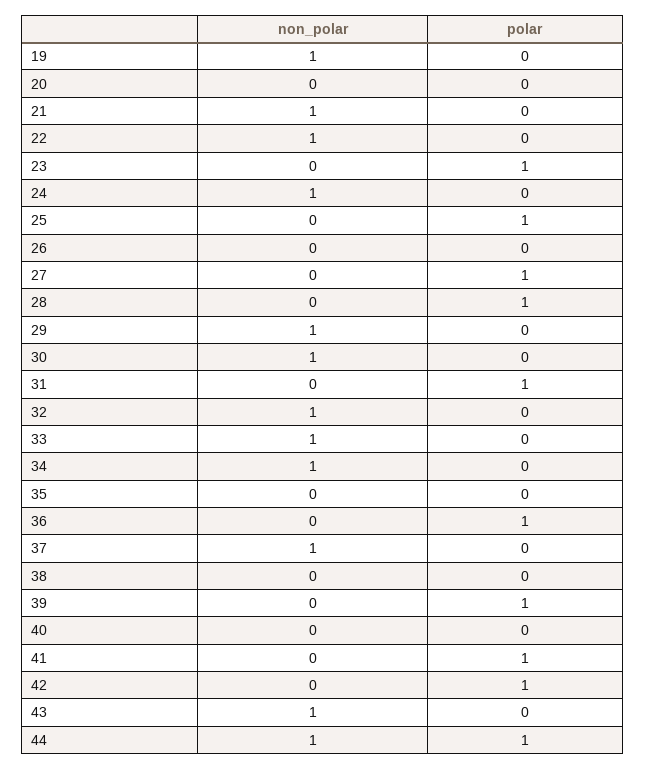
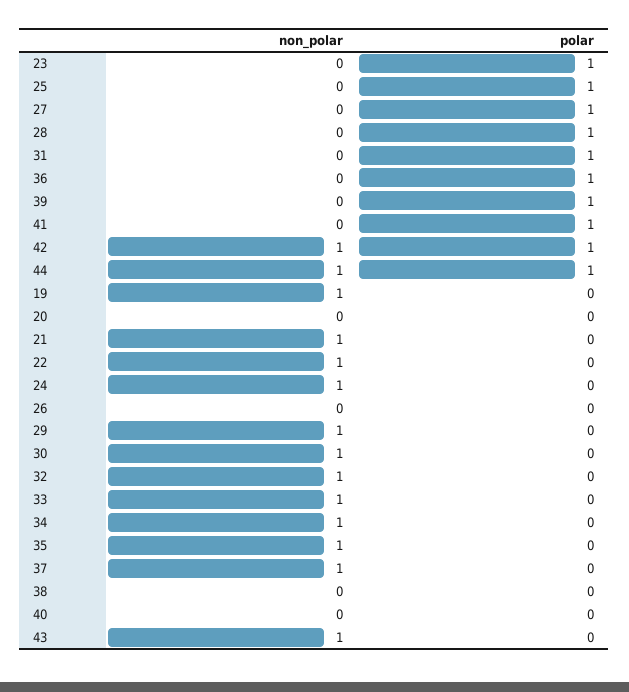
non_polar, 35: 0 -> 1
non_polar, 42: 0 -> 1

